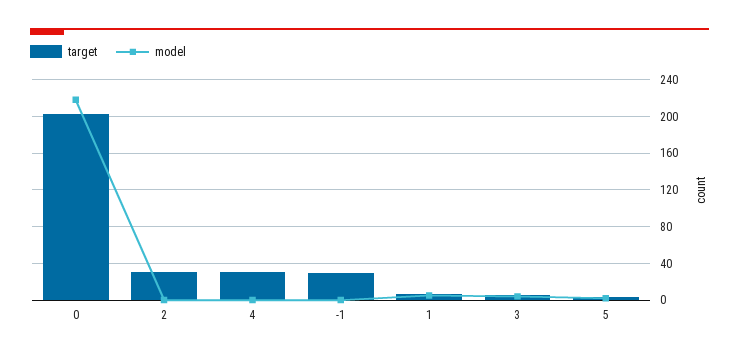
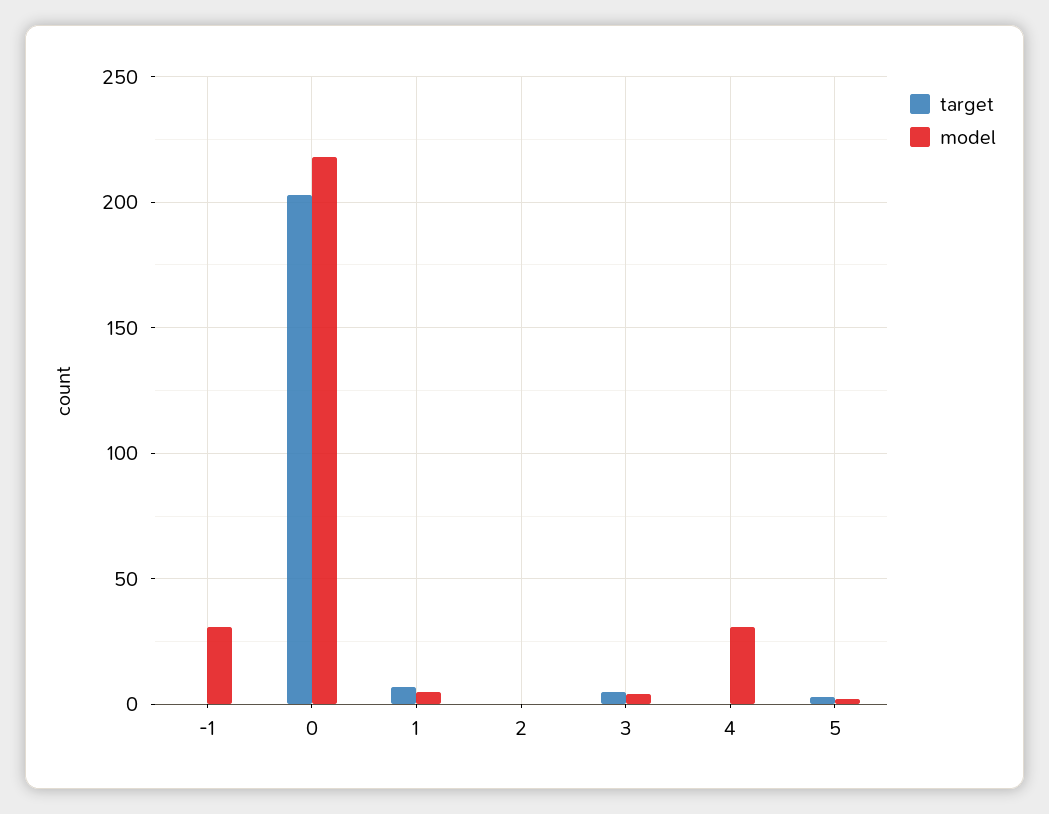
target, 2: 30 -> 0
target, 4: 30 -> 0
model, 4: 0 -> 30
target, -1: 30 -> 0
model, -1: 0 -> 30

